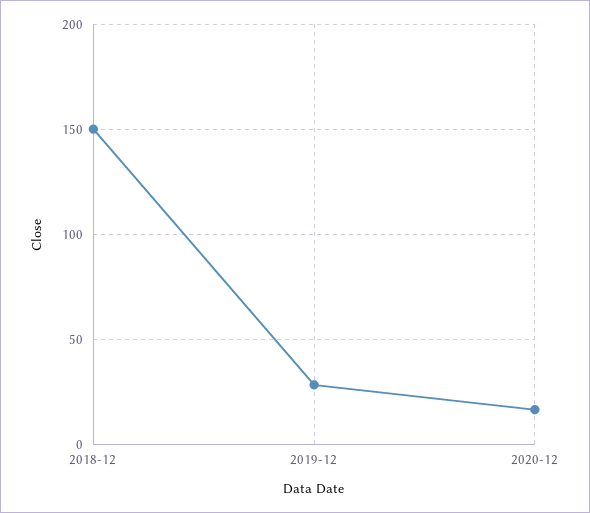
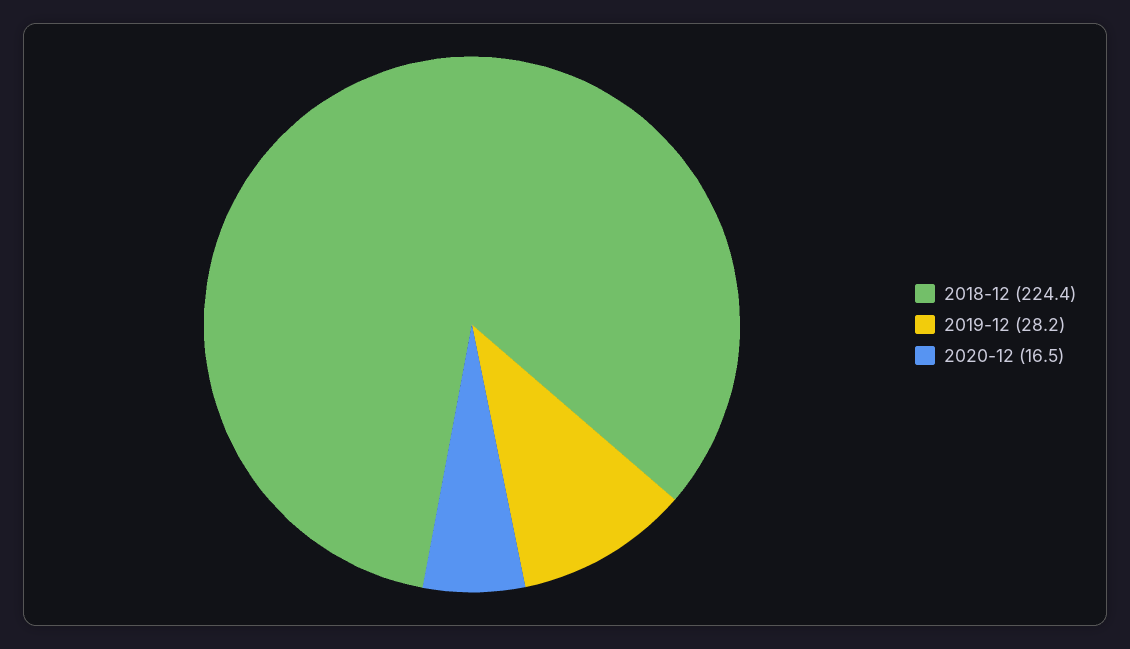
2018-12: 150 -> 224.4

